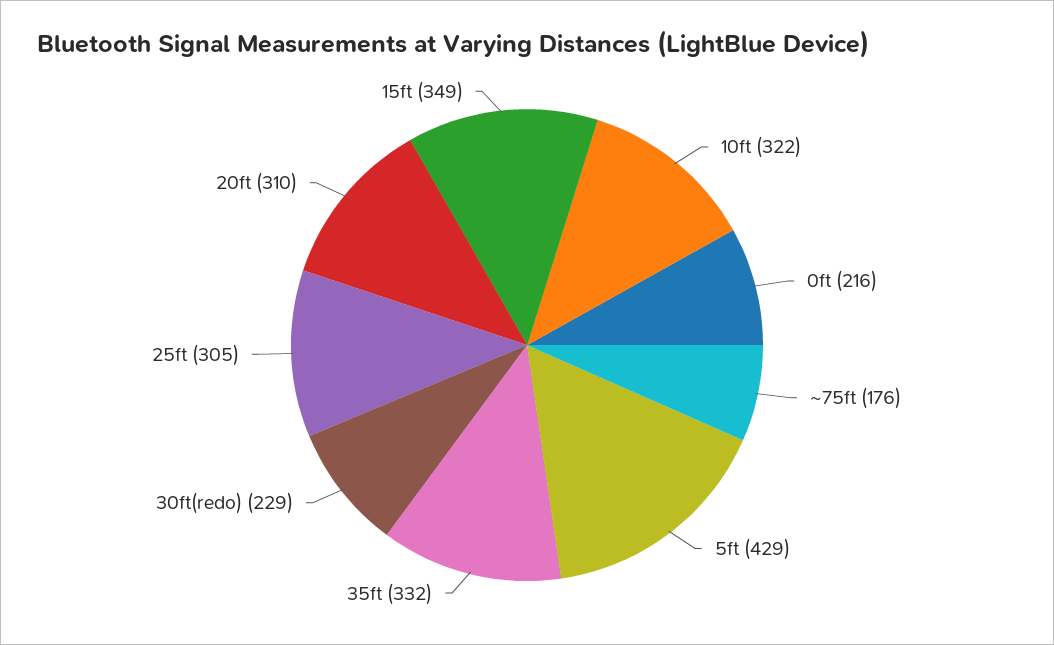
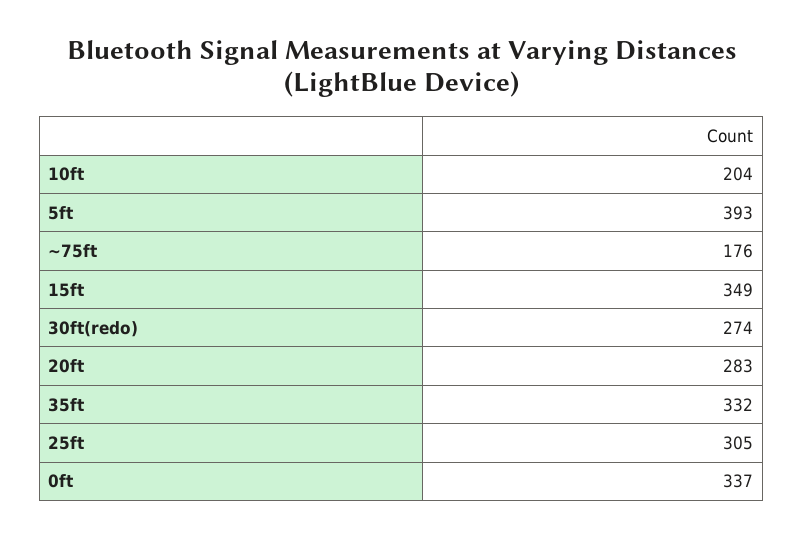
10ft: 322 -> 204
0ft: 216 -> 337
5ft: 429 -> 393
30ft(redo): 229 -> 274
20ft: 310 -> 283

